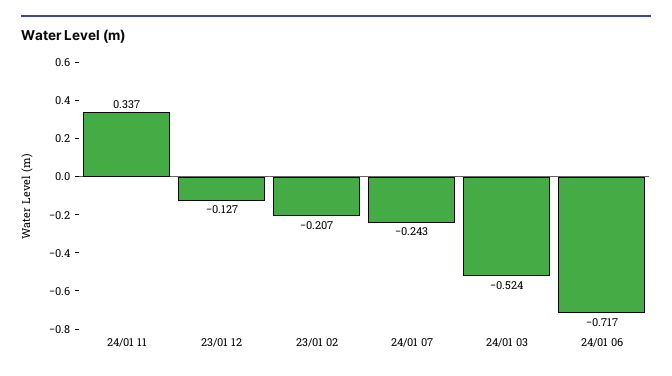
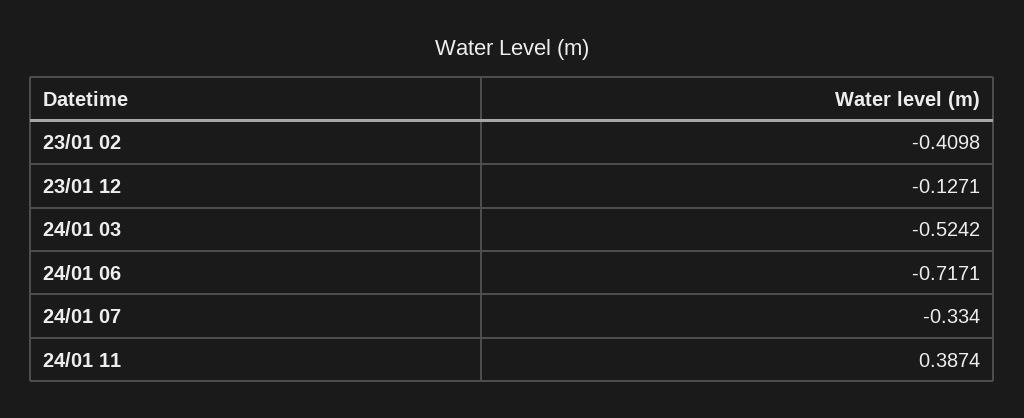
24/01 11: 0.337 -> 0.3874
23/01 02: -0.207 -> -0.4098
24/01 07: -0.243 -> -0.334

